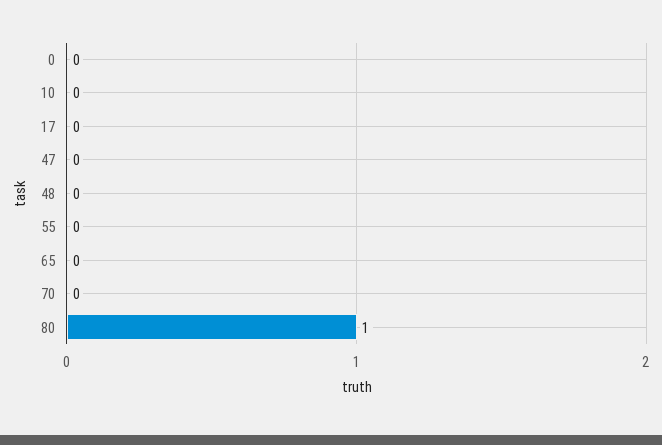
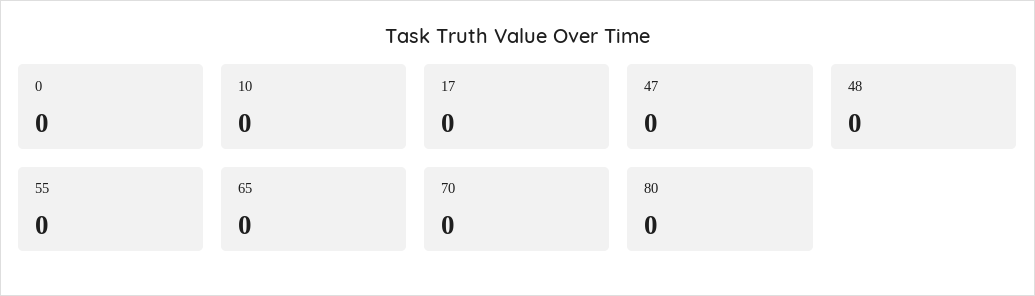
80: 1 -> 0

